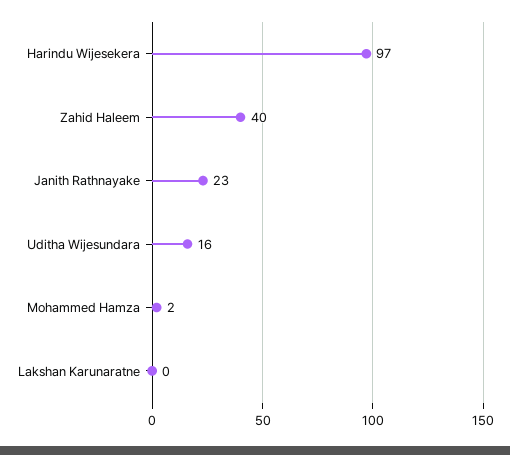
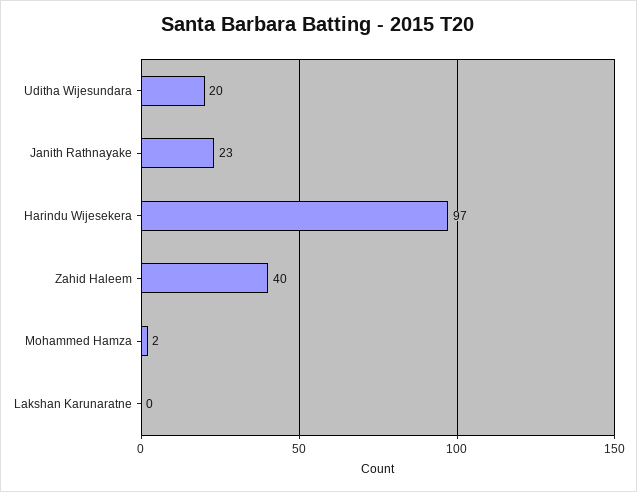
Uditha Wijesundara: 16 -> 20

